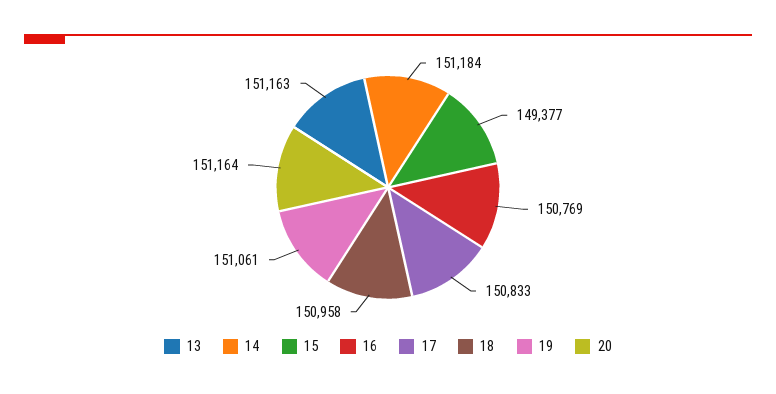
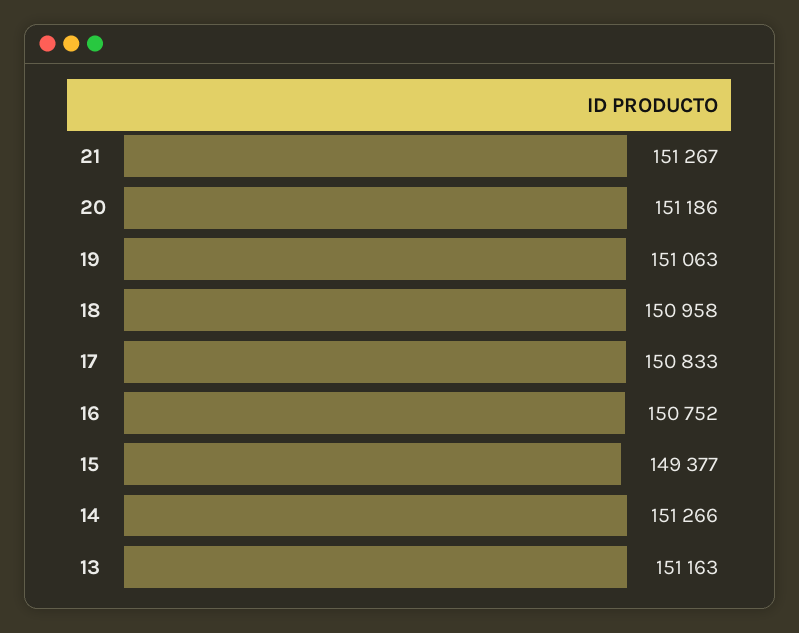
14: 151184 -> 151266
16: 150769 -> 150752
19: 151061 -> 151063
20: 151164 -> 151186
21: none -> 151267

